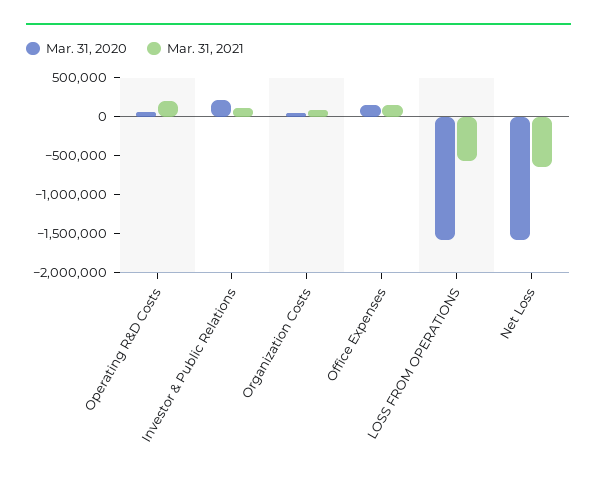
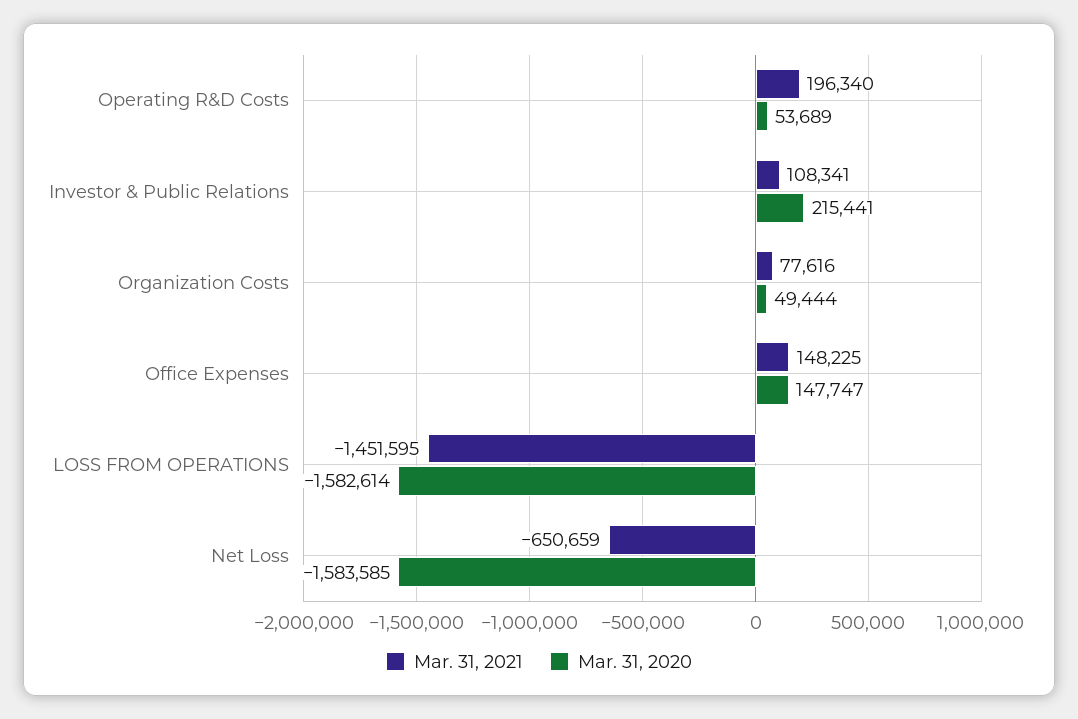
Mar. 31, 2021, LOSS FROM OPERATIONS: -500000 -> -1451595

